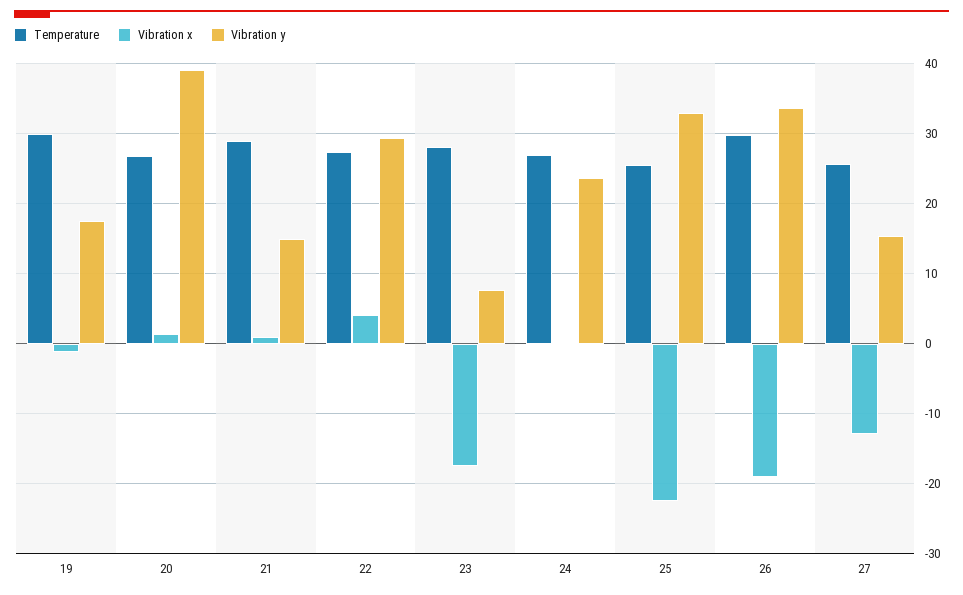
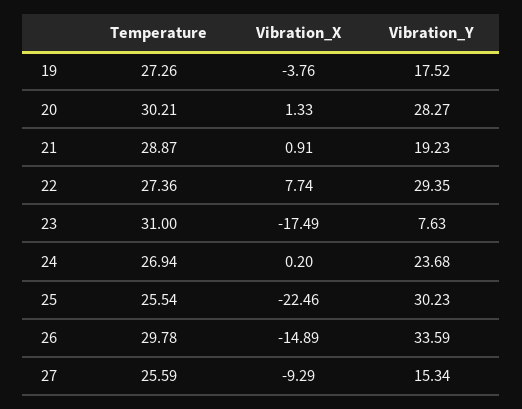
Temperature, 19: 30 -> 27.26
Vibration x, 19: -1 -> -3.76
Temperature, 20: 27 -> 30.21
Vibration y, 20: 39 -> 28.27
Vibration y, 21: 15 -> 19.23
Vibration x, 22: 4 -> 7.74
Temperature, 23: 28 -> 31
Vibration y, 25: 33 -> 30.23
Vibration x, 26: -19 -> -14.89
Vibration x, 27: -13 -> -9.29

